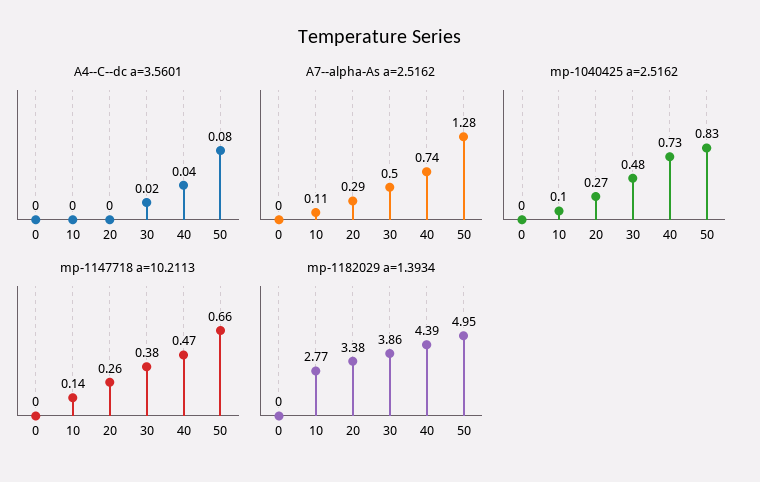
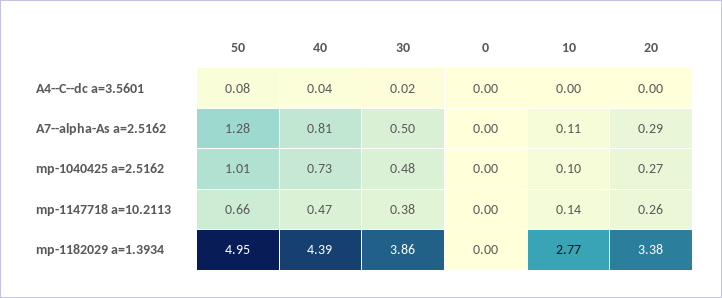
A7--alpha-As a=2.5162, 40: 0.74 -> 0.81
mp-1040425 a=2.5162, 50: 0.83 -> 1.01

